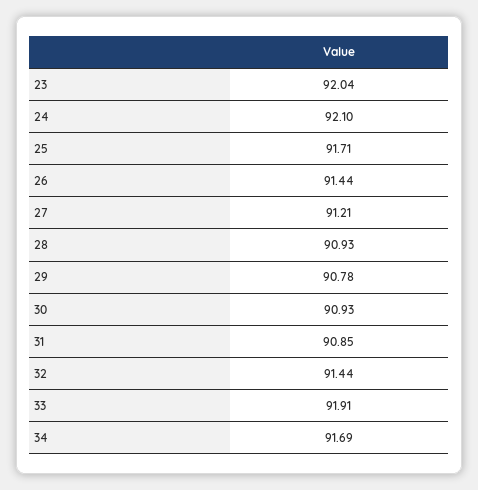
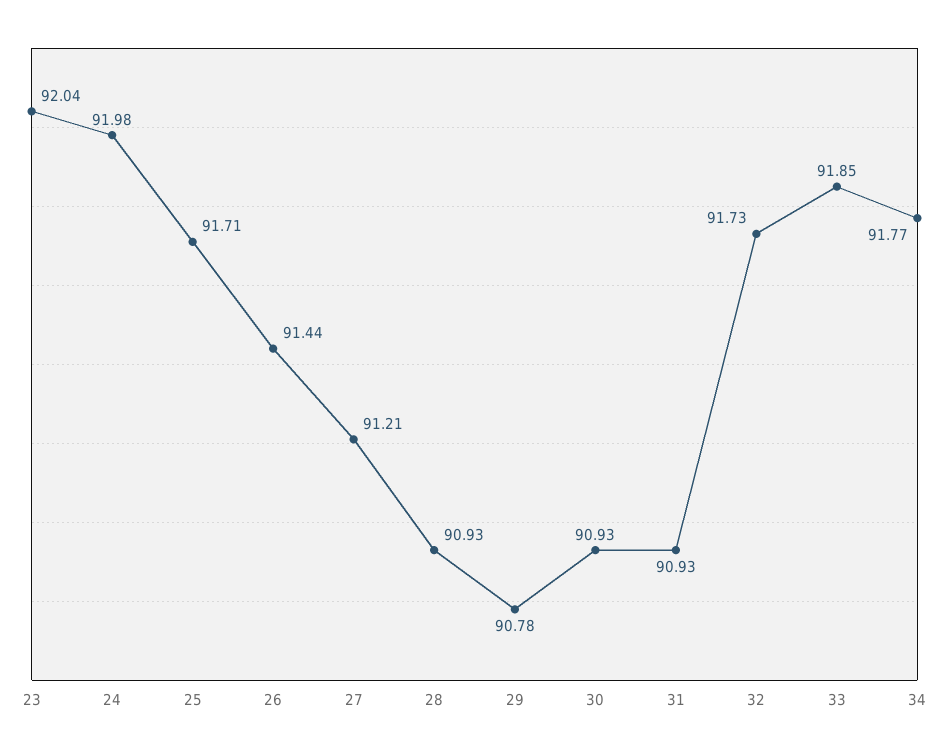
24: 92.1 -> 91.98
31: 90.85 -> 90.93
32: 91.44 -> 91.73
33: 91.91 -> 91.85
34: 91.69 -> 91.77

